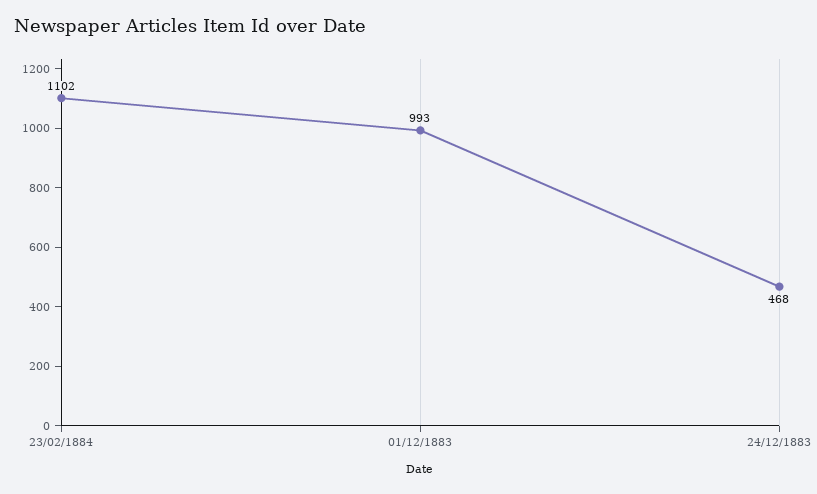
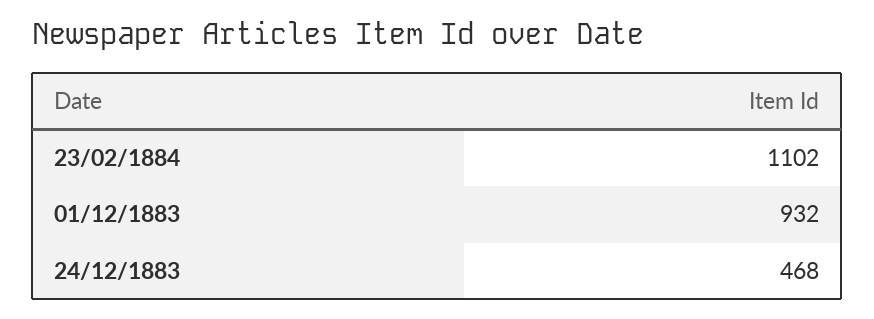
01/12/1883: 993 -> 932

